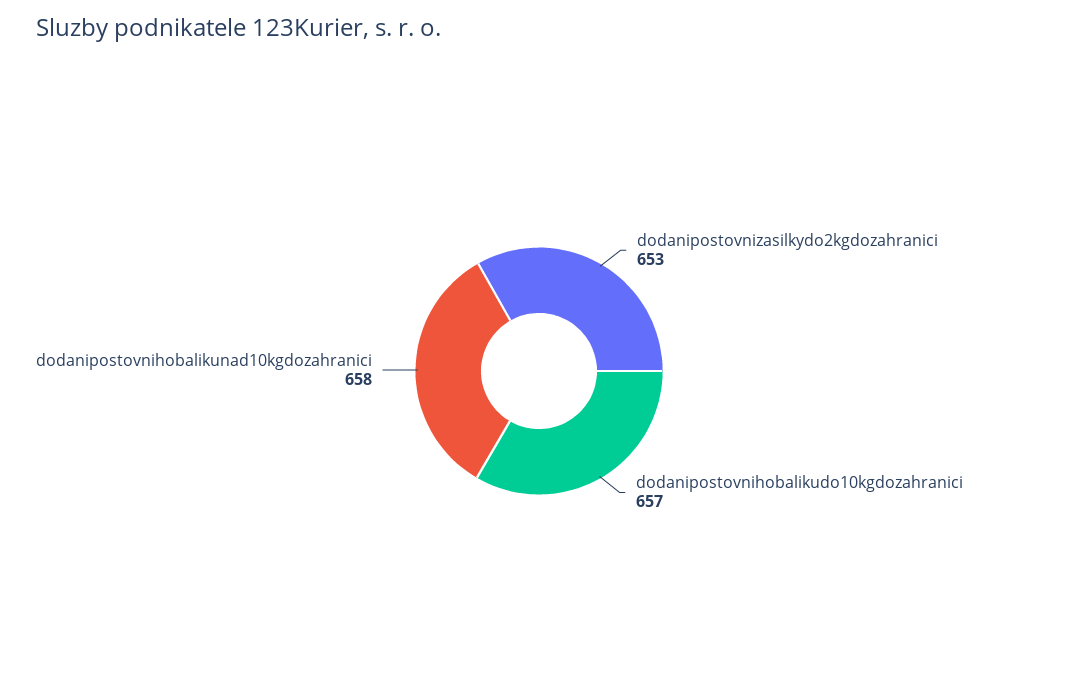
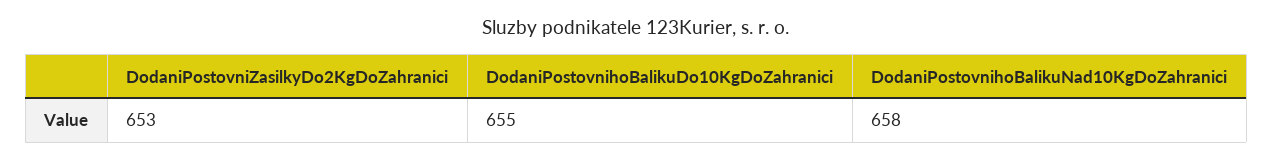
dodanipostovnihobalikudo10kgdozahranici: 657 -> 655

